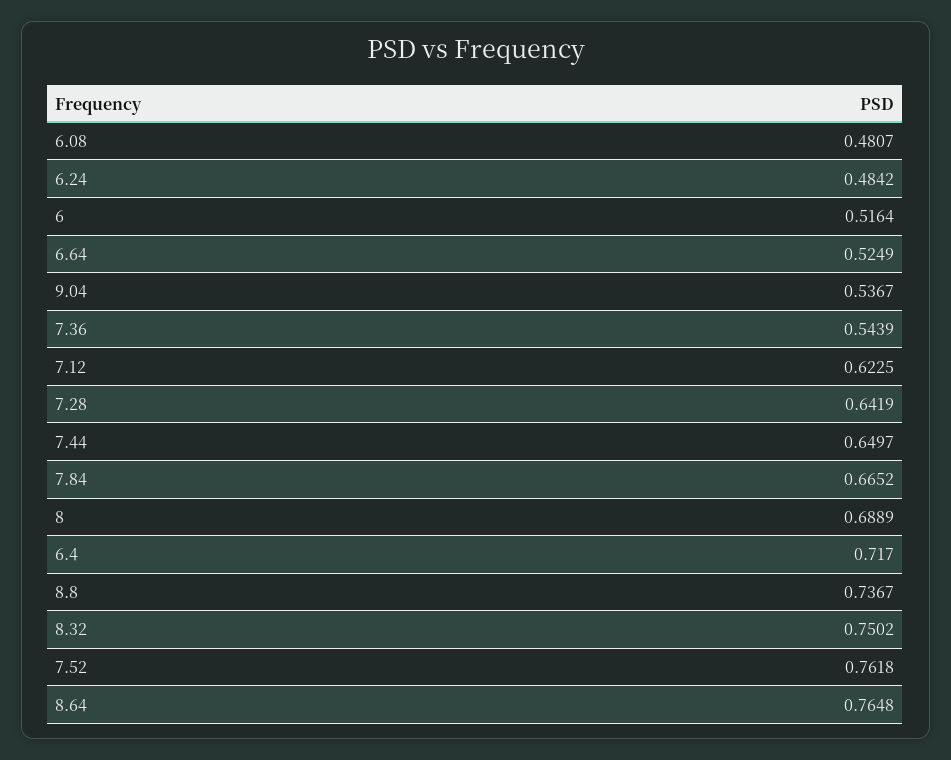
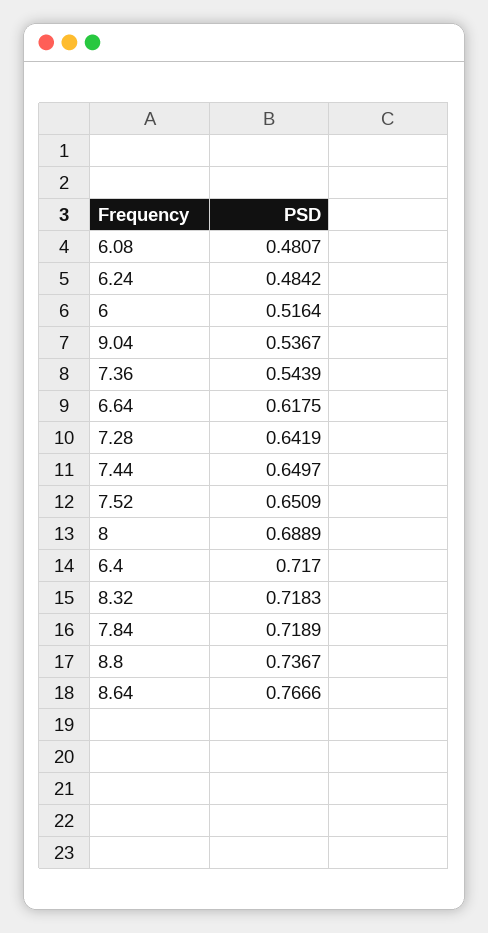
6.64: 0.5249 -> 0.6175
7.12: 0.6225 -> none
7.84: 0.6652 -> 0.7189
8.32: 0.7502 -> 0.7183
7.52: 0.7618 -> 0.6509
8.64: 0.7648 -> 0.7666

